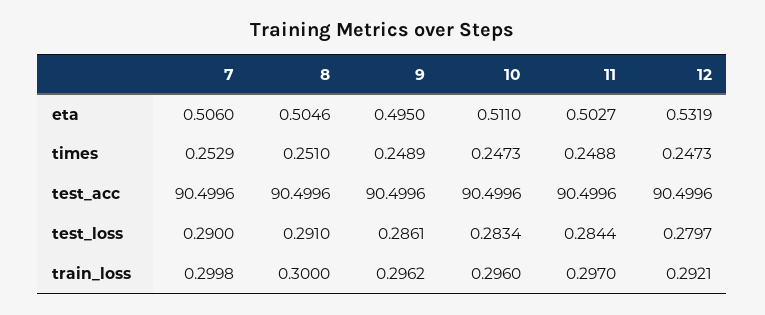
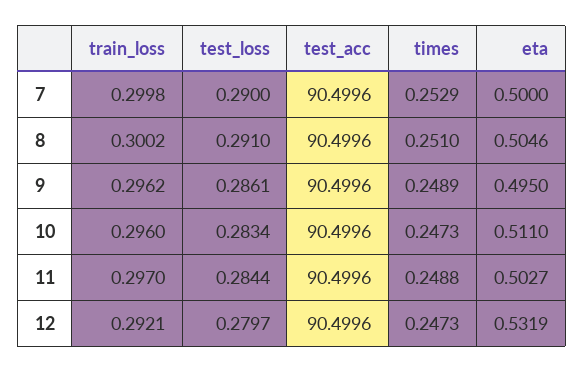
7, eta: 0.506 -> 0.5
8, train_loss: 0.3 -> 0.3002

